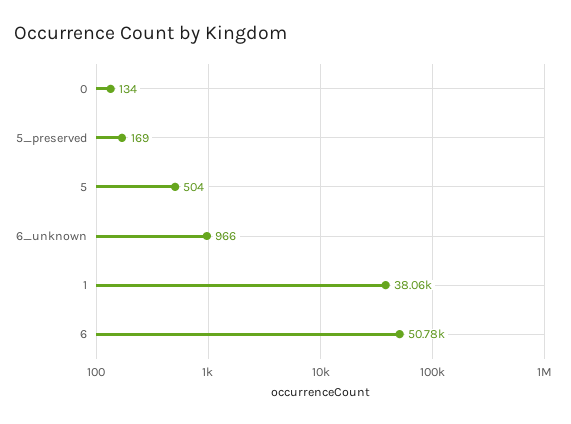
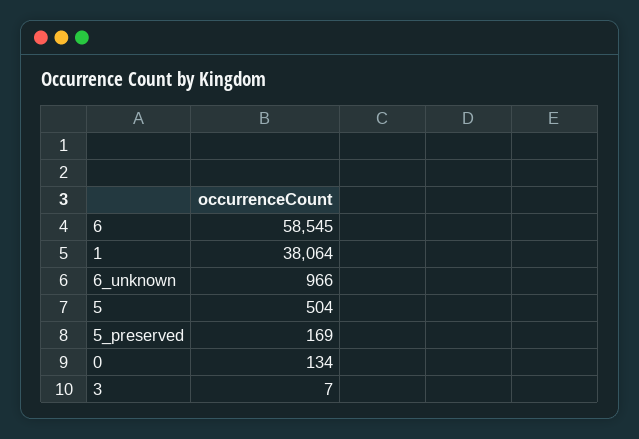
6: 50780 -> 58545
3: none -> 7

